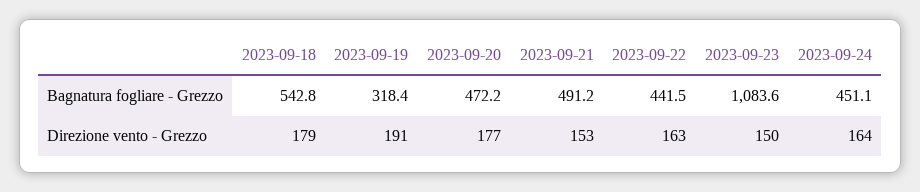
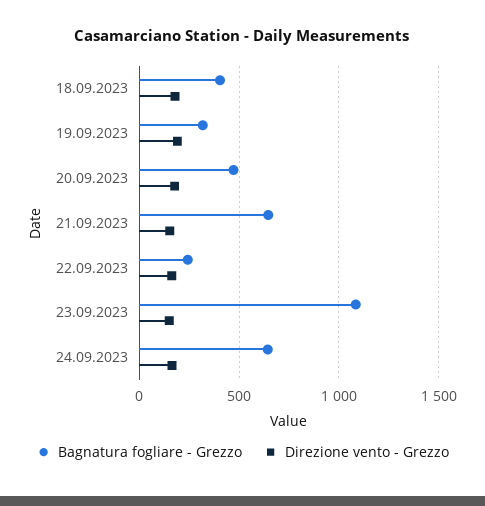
Bagnatura fogliare - Grezzo, 2023-09-18: 542.8 -> 400
Bagnatura fogliare - Grezzo, 2023-09-21: 491.2 -> 650
Bagnatura fogliare - Grezzo, 2023-09-22: 441.5 -> 250
Bagnatura fogliare - Grezzo, 2023-09-24: 451.1 -> 650

